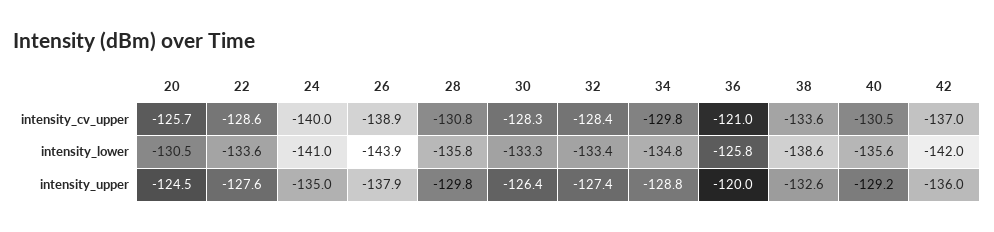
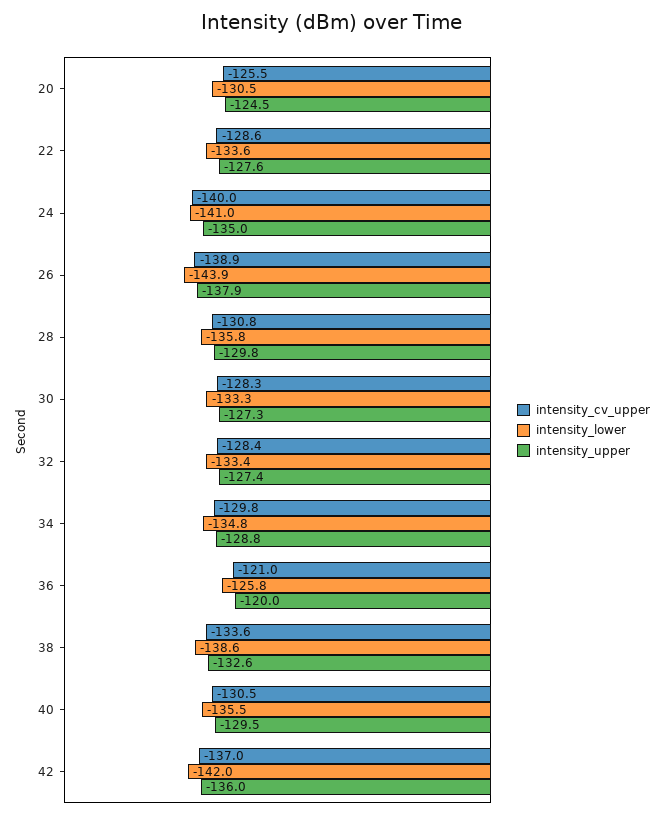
intensity_cv_upper, 20: -125.7 -> -125.5
intensity_lower, 40: -135.6 -> -135.5
intensity_upper, 30: -126.4 -> -127.3
intensity_upper, 40: -129.2 -> -129.5

